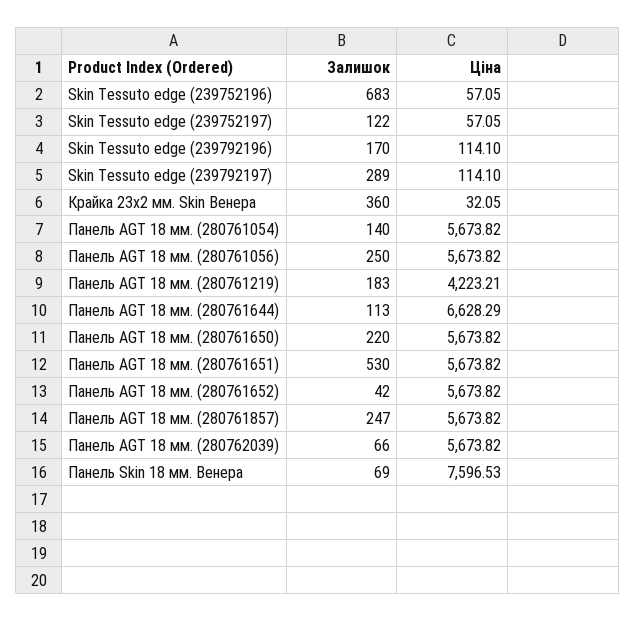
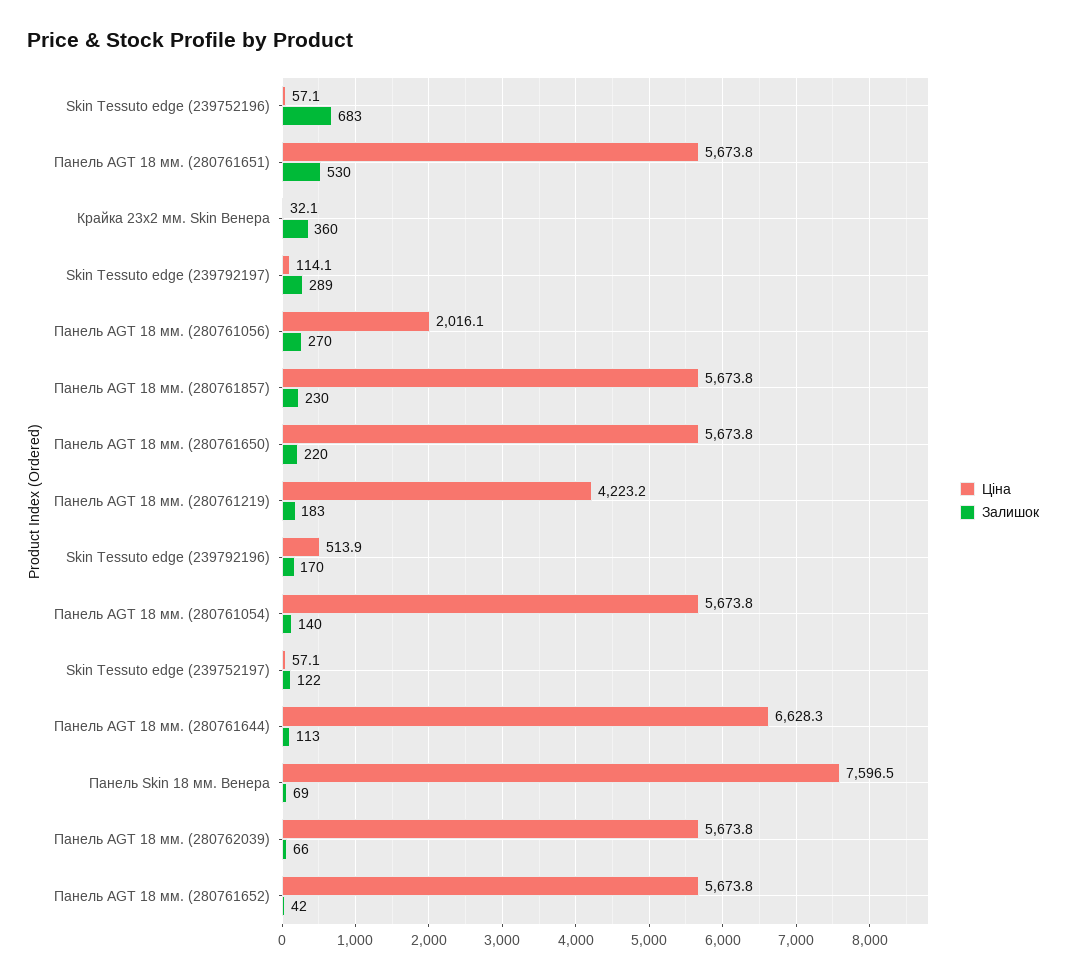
Ціна, Skin Tessuto edge (239792196): 114.1 -> 513.9
Залишок, Панель AGT 18 мм. (280761056): 250 -> 270
Ціна, Панель AGT 18 мм. (280761056): 5673.82 -> 2016.1
Залишок, Панель AGT 18 мм. (280761857): 247 -> 230

